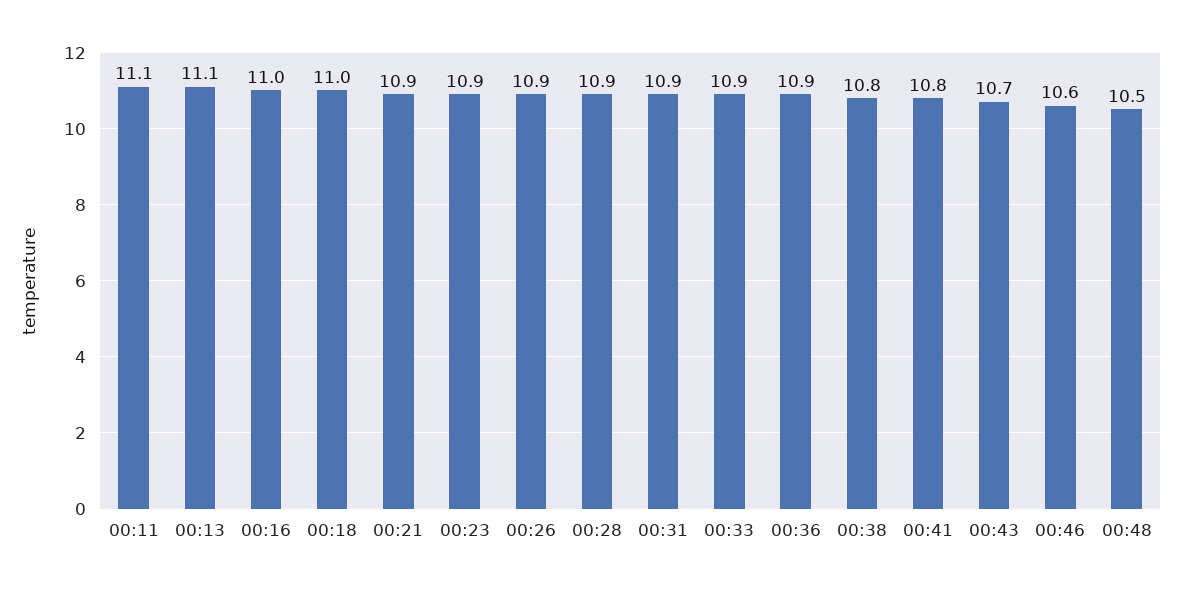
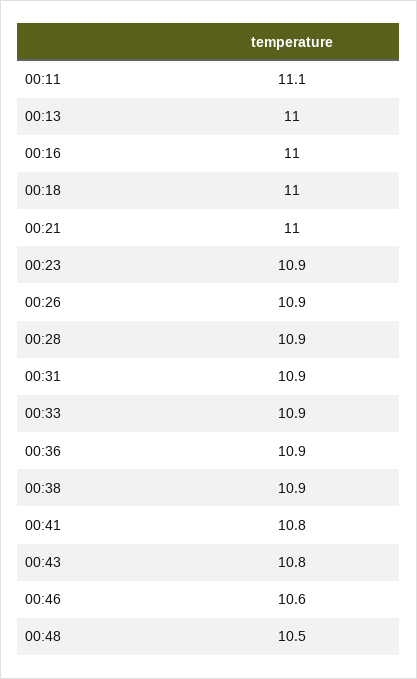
00:13: 11.1 -> 11
00:21: 10.9 -> 11
00:38: 10.8 -> 10.9
00:43: 10.7 -> 10.8

